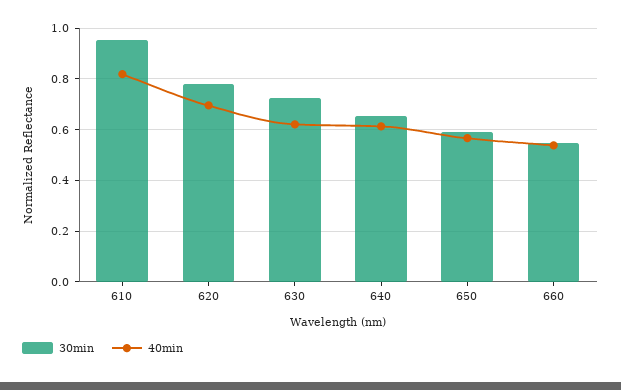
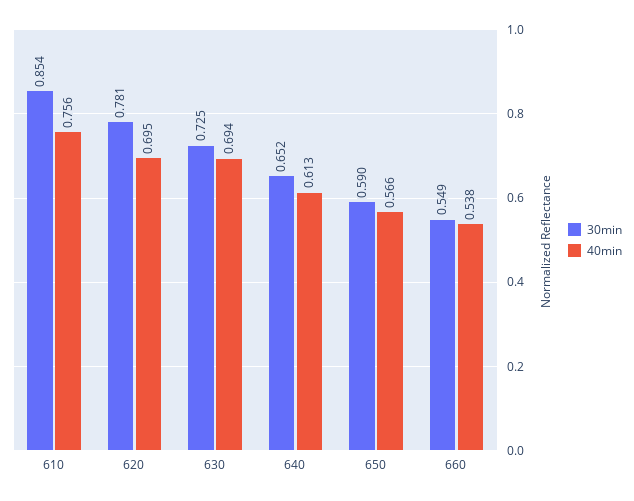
30min, 610: 0.95 -> 0.854
40min, 610: 0.825 -> 0.756
40min, 630: 0.625 -> 0.694

